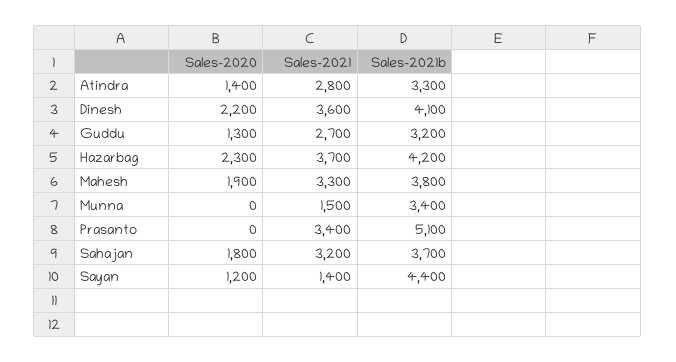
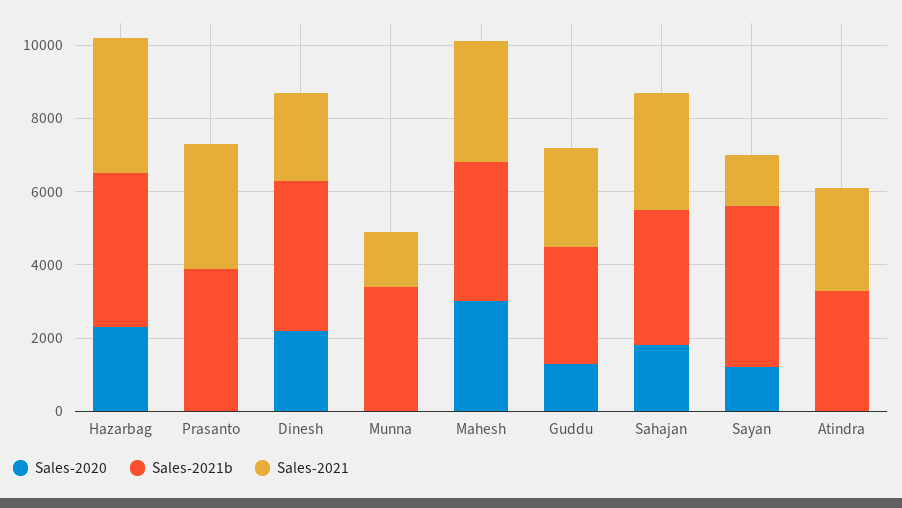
Sales-2020, Atindra: 1400 -> 0
Sales-2021, Dinesh: 3600 -> 2500
Sales-2020, Mahesh: 1900 -> 3000
Sales-2021b, Prasanto: 5100 -> 4000

